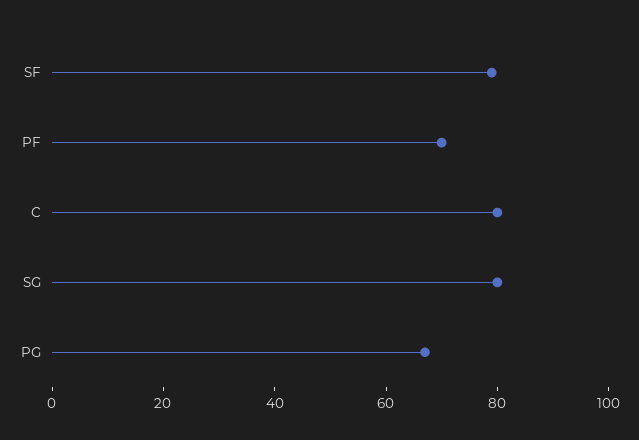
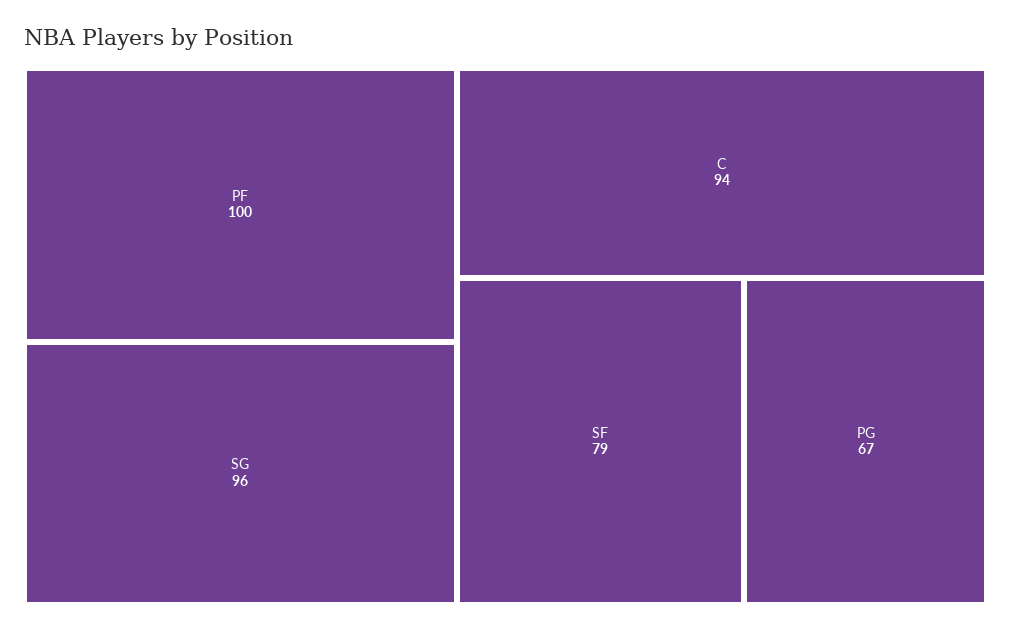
PF: 70 -> 100
C: 80 -> 94
SG: 80 -> 96

